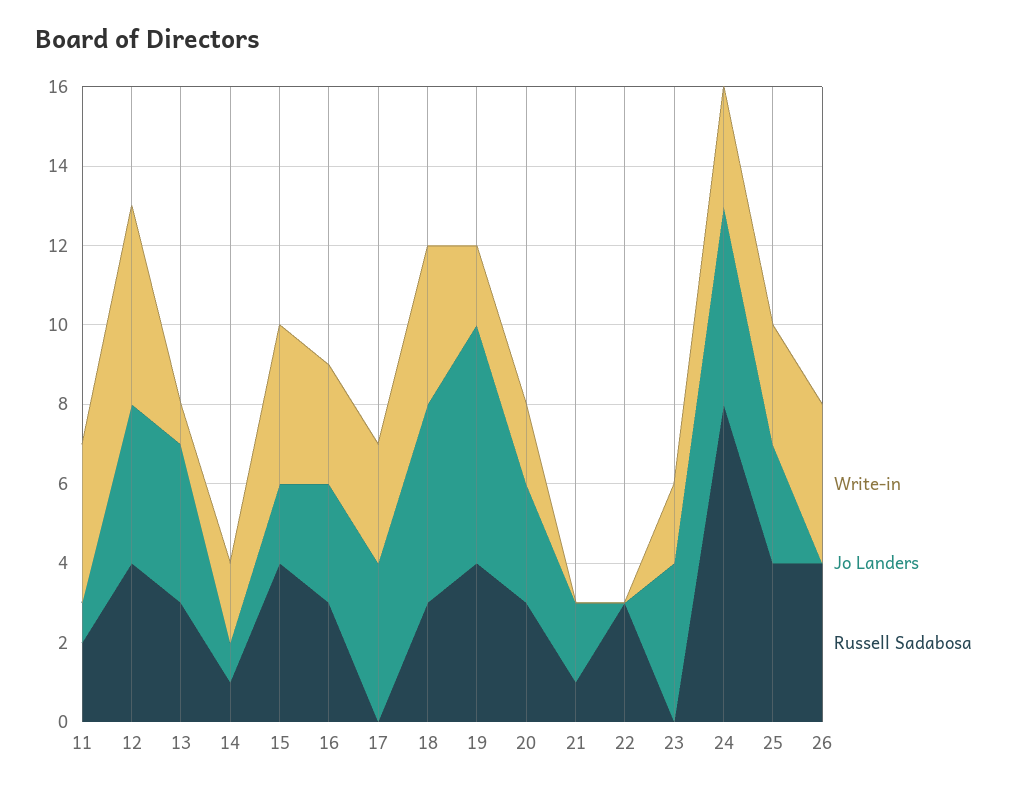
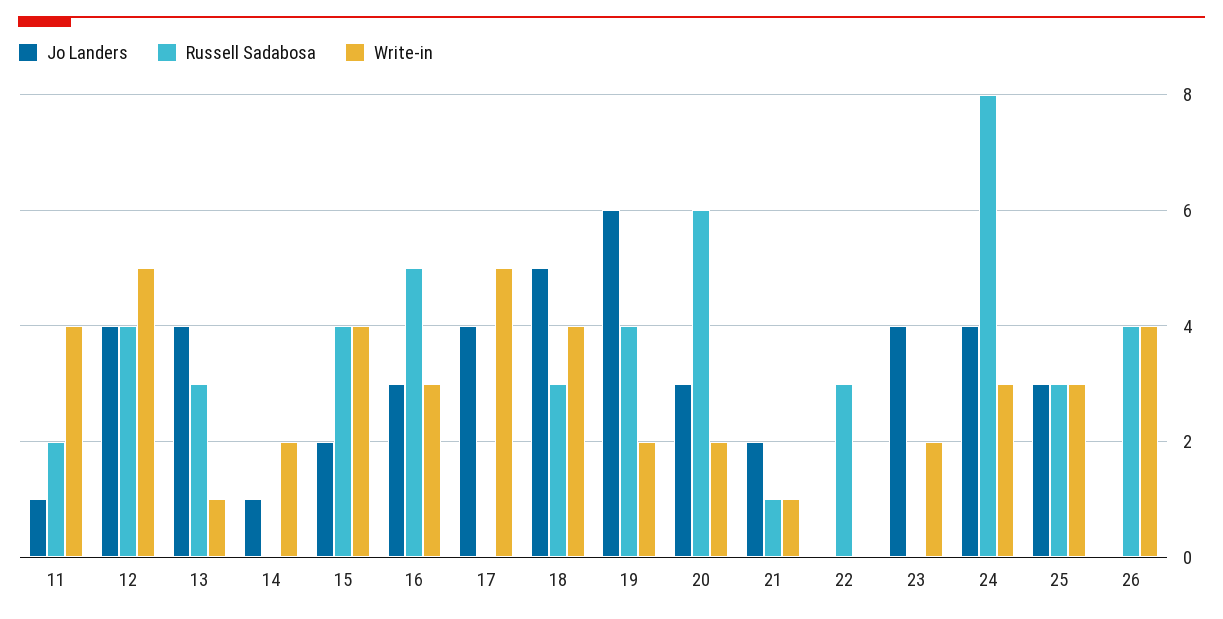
Russell Sadabosa, 14: 1 -> 0
Russell Sadabosa, 16: 3 -> 5
Write-in, 17: 3 -> 5
Russell Sadabosa, 20: 3 -> 6
Write-in, 21: 0 -> 1
Jo Landers, 24: 5 -> 4
Russell Sadabosa, 25: 4 -> 3

